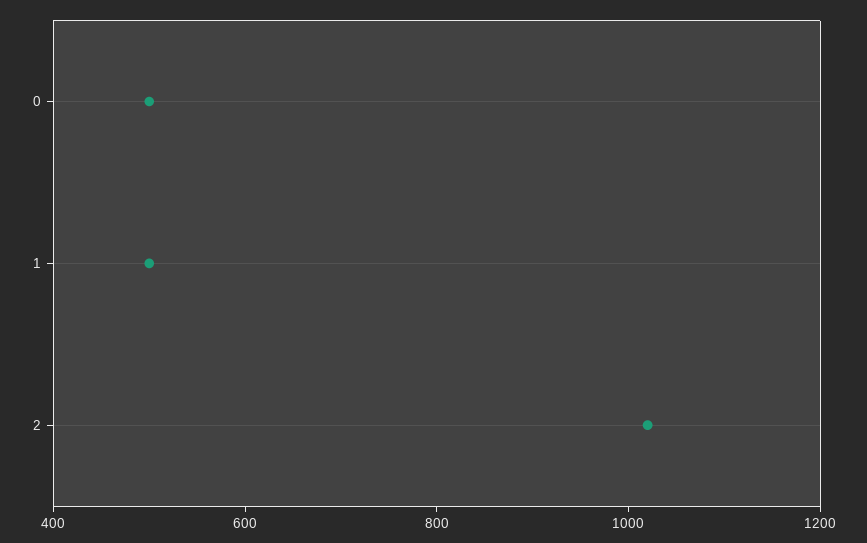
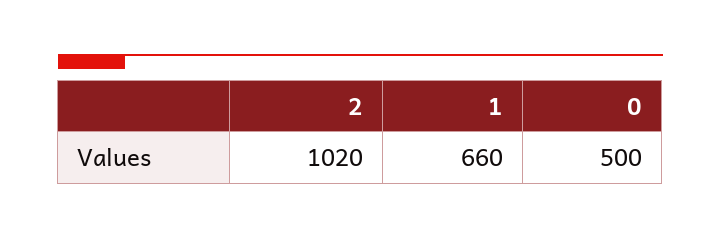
1: 500 -> 660

